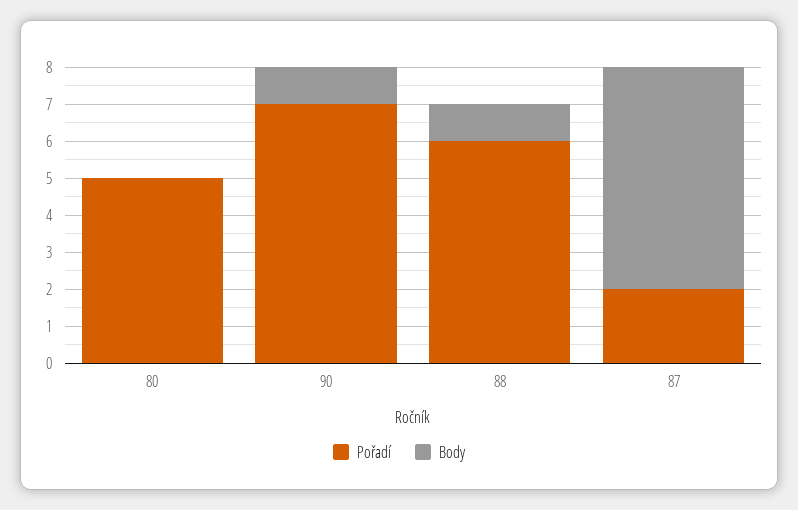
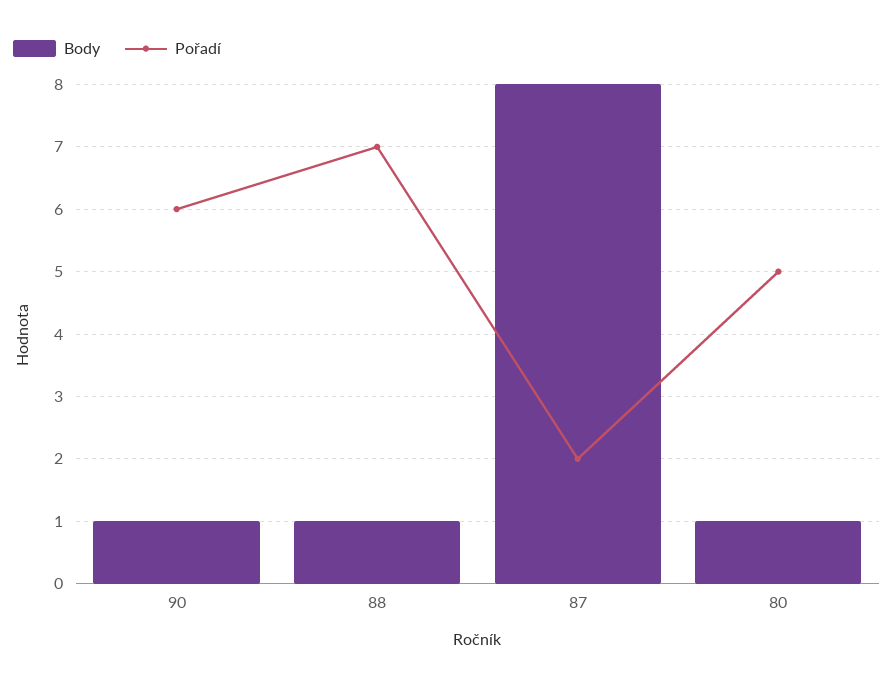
Body, 80: 0 -> 1
Pořadí, 90: 7 -> 6
Pořadí, 88: 6 -> 7
Body, 87: 6 -> 8

